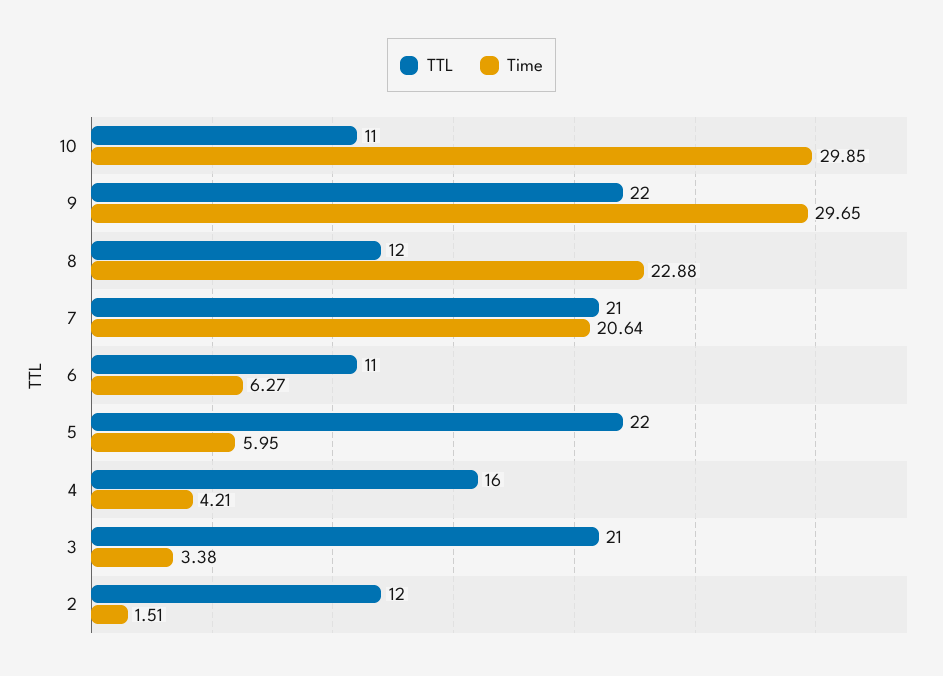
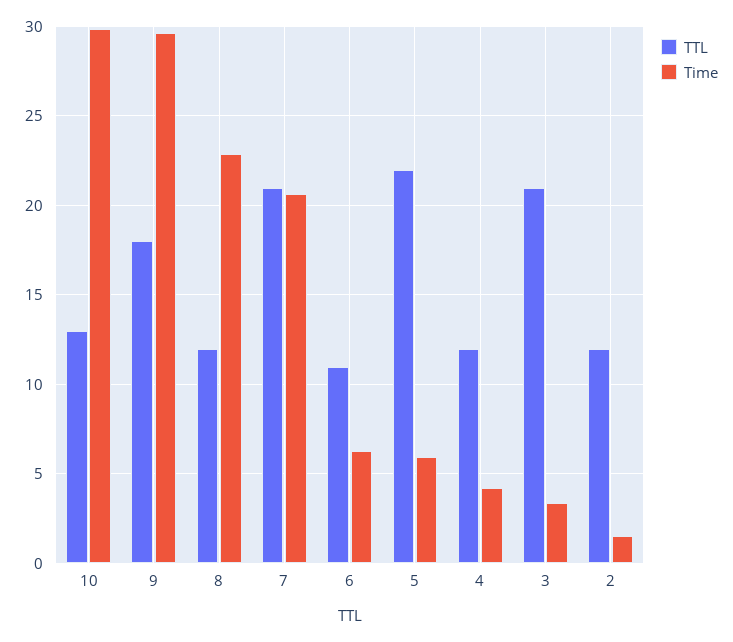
TTL, 10: 11 -> 13
TTL, 9: 22 -> 18
TTL, 4: 16 -> 12

